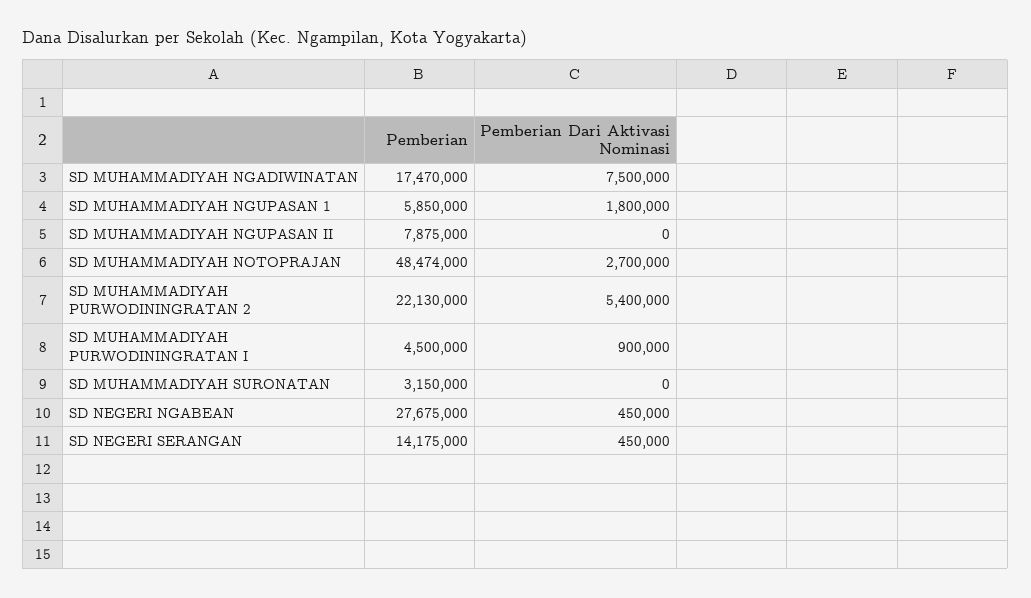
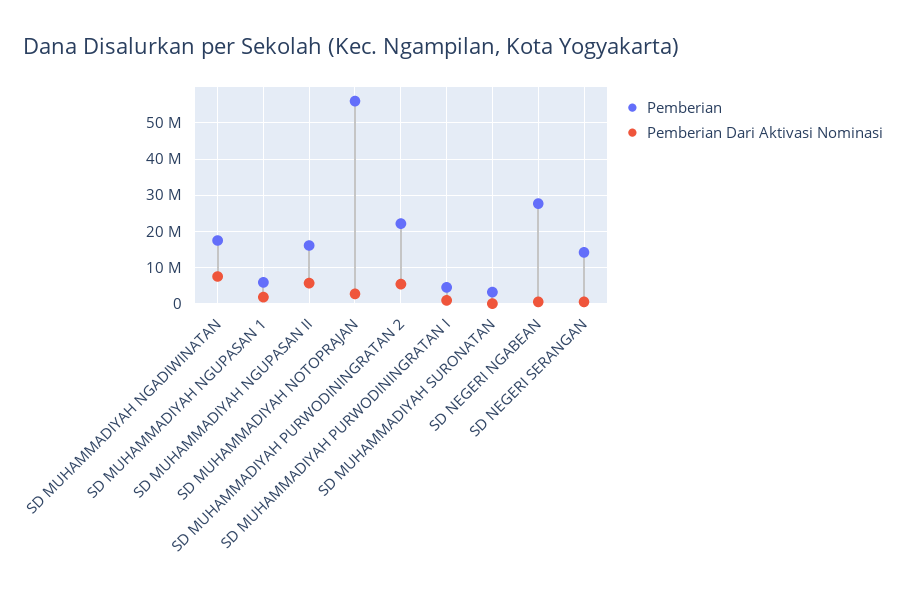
Pemberian, SD MUHAMMADIYAH NGUPASAN II: 7875000 -> 16000000
Pemberian Dari Aktivasi Nominasi, SD MUHAMMADIYAH NGUPASAN II: 0 -> 6000000
Pemberian, SD MUHAMMADIYAH NOTOPRAJAN: 48474000 -> 56000000

